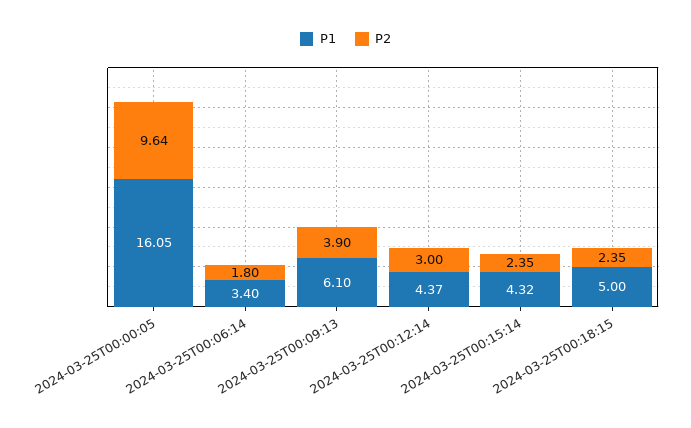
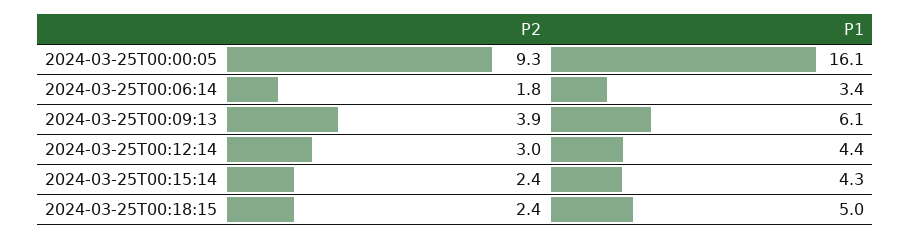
P2, 2024-03-25T00:00:05: 9.64 -> 9.3

